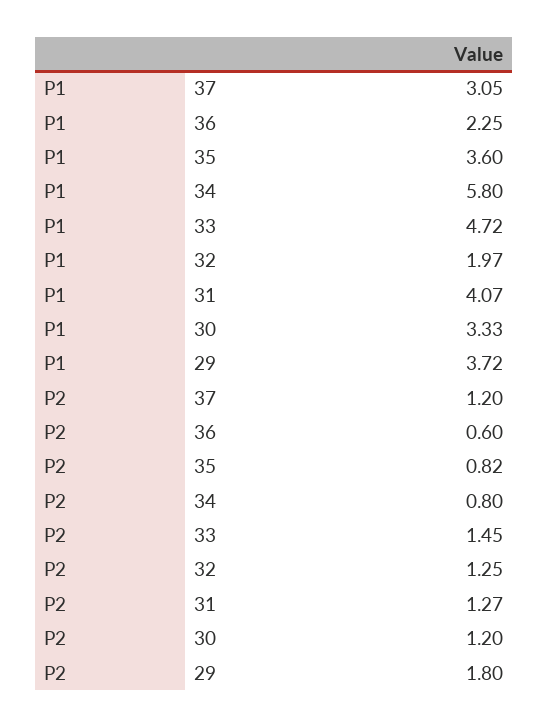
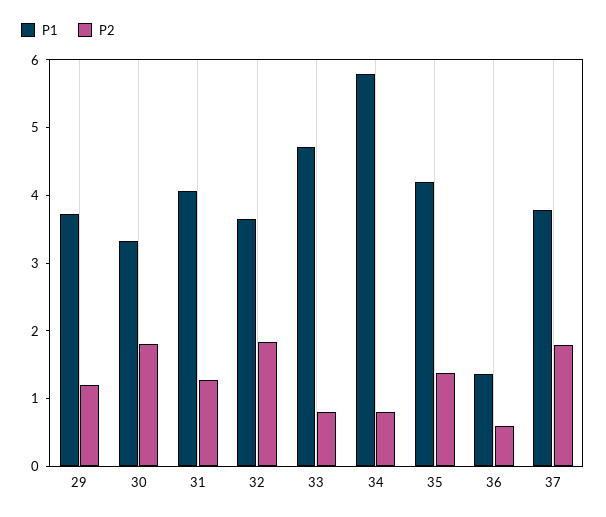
P1, 37: 3.05 -> 3.8
P1, 36: 2.25 -> 1.4
P1, 35: 3.6 -> 4.2
P1, 32: 1.97 -> 3.6
P2, 37: 1.2 -> 1.8
P2, 35: 0.82 -> 1.4
P2, 33: 1.45 -> 0.8
P2, 32: 1.25 -> 1.8
P2, 30: 1.2 -> 1.8
P2, 29: 1.8 -> 1.2

